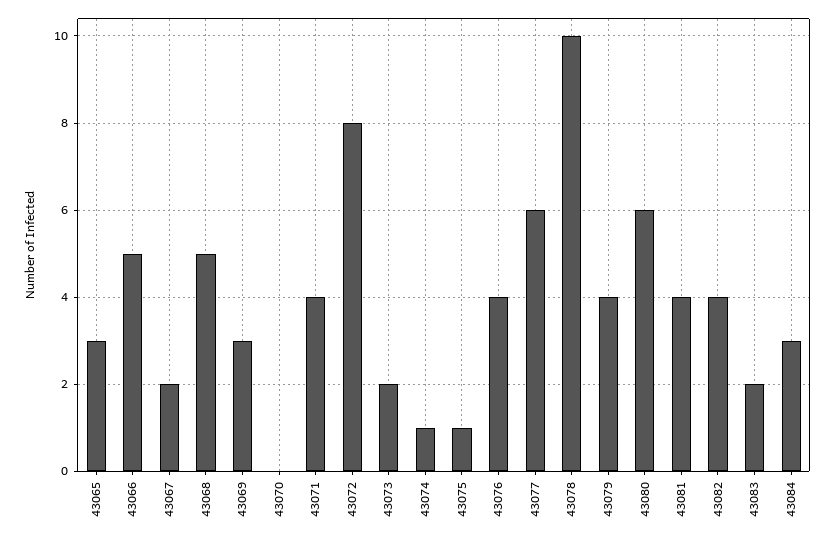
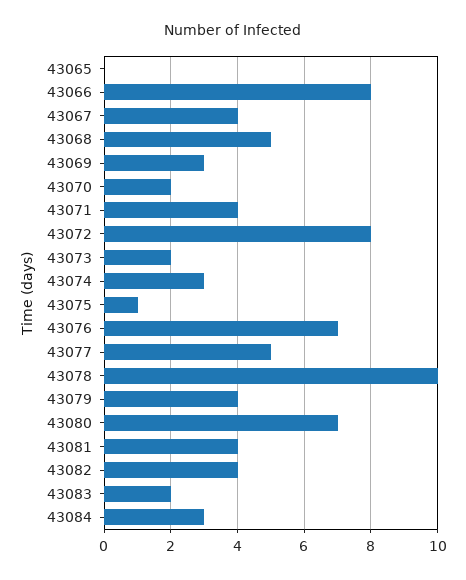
43065: 3 -> 0
43066: 5 -> 8
43067: 2 -> 4
43070: 0 -> 2
43074: 1 -> 3
43076: 4 -> 7
43077: 6 -> 5
43080: 6 -> 7

